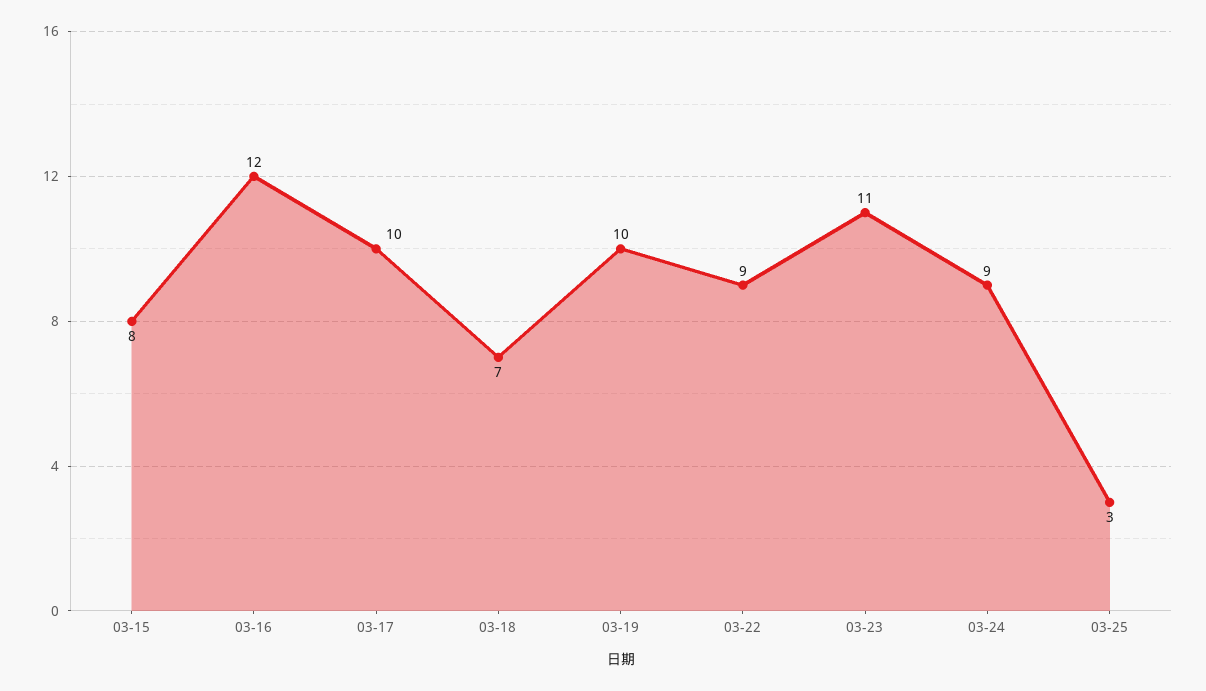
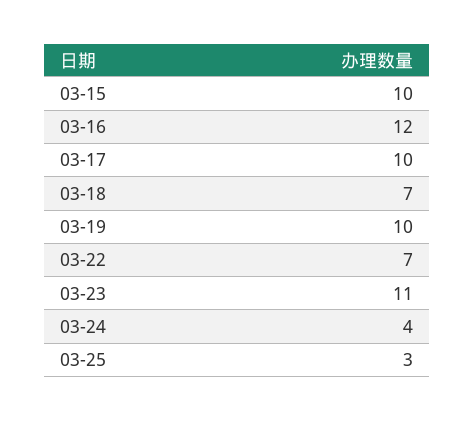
03-15: 8 -> 10
03-22: 9 -> 7
03-24: 9 -> 4

